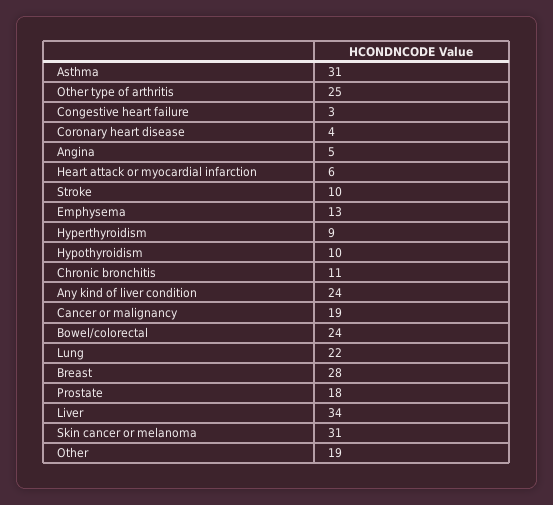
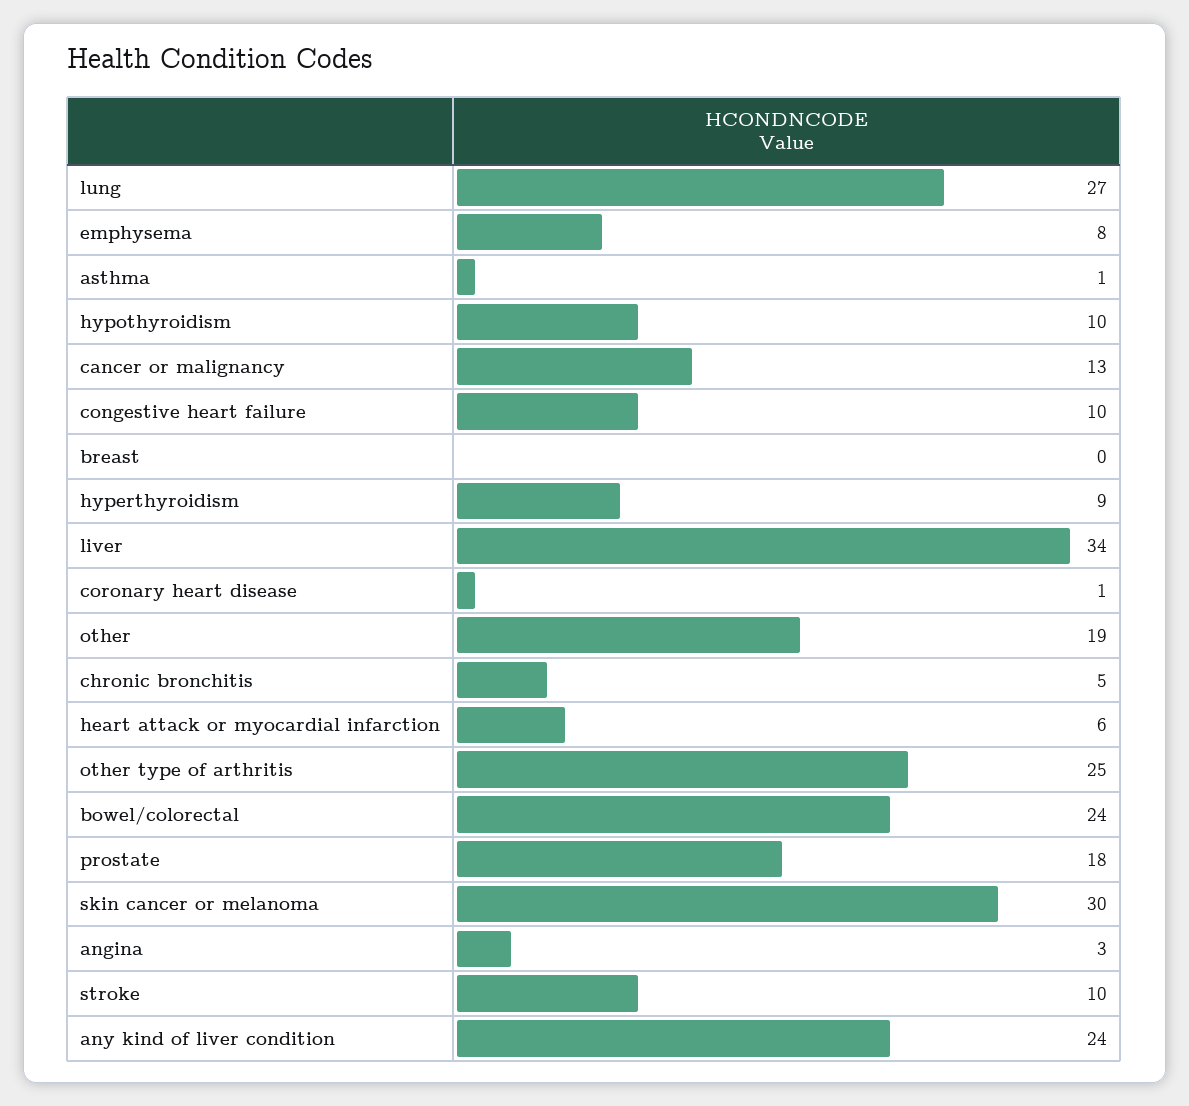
Asthma: 31 -> 1
Congestive heart failure: 3 -> 10
Coronary heart disease: 4 -> 1
Angina: 5 -> 3
Emphysema: 13 -> 8
Chronic bronchitis: 11 -> 5
Cancer or malignancy: 19 -> 13
Lung: 22 -> 27
Breast: 28 -> 0
Skin cancer or melanoma: 31 -> 30

